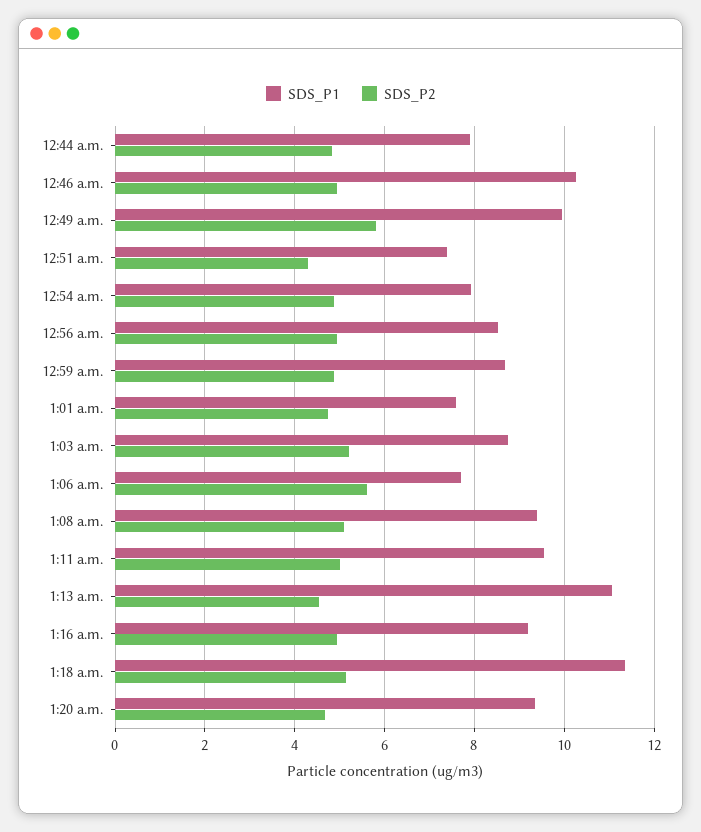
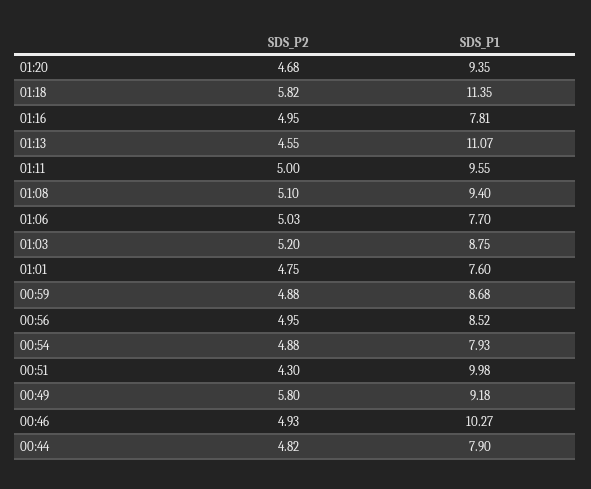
SDS_P1, 12:49 a.m.: 10 -> 9.18
SDS_P1, 12:51 a.m.: 7.4 -> 9.98
SDS_P2, 1:06 a.m.: 5.6 -> 5.03
SDS_P1, 1:16 a.m.: 9.2 -> 7.81
SDS_P2, 1:18 a.m.: 5.2 -> 5.82

